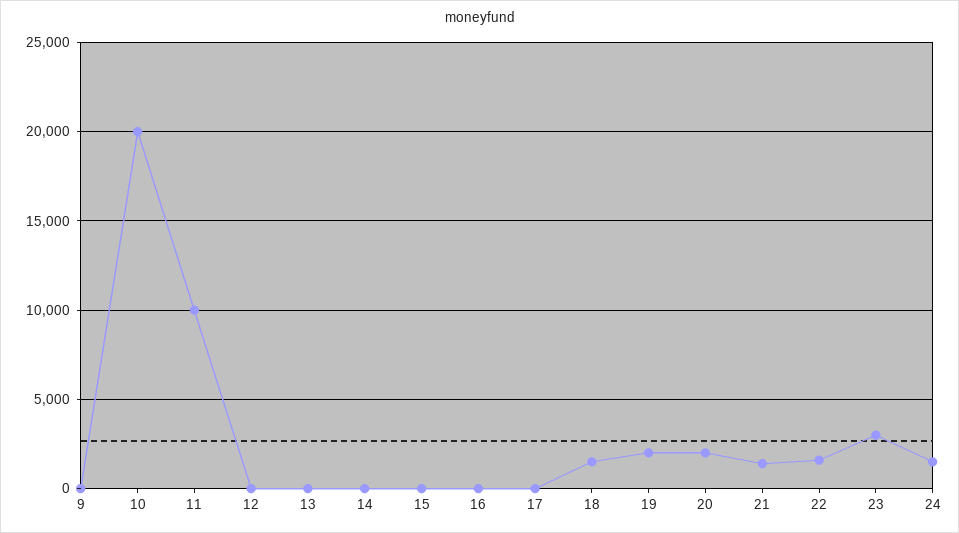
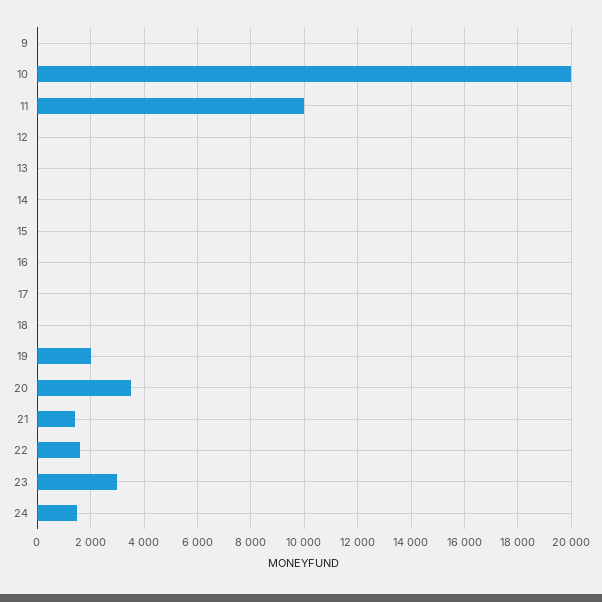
18: 1500 -> 0
20: 2000 -> 3500

